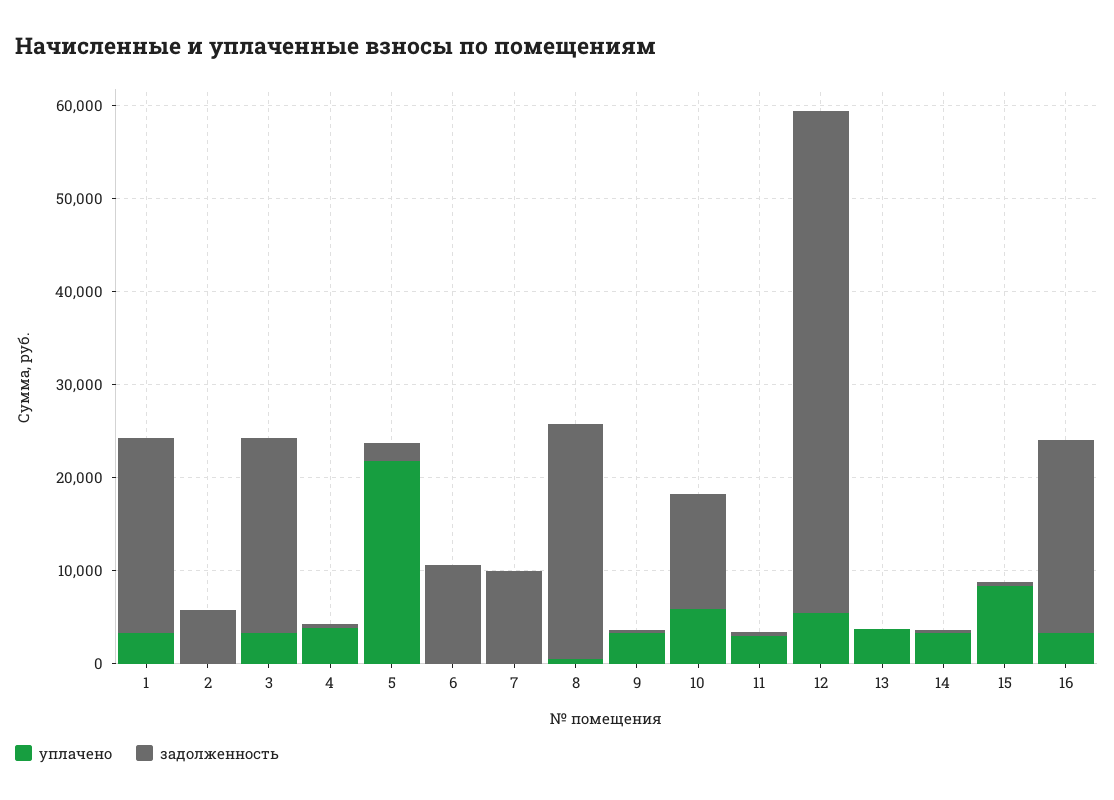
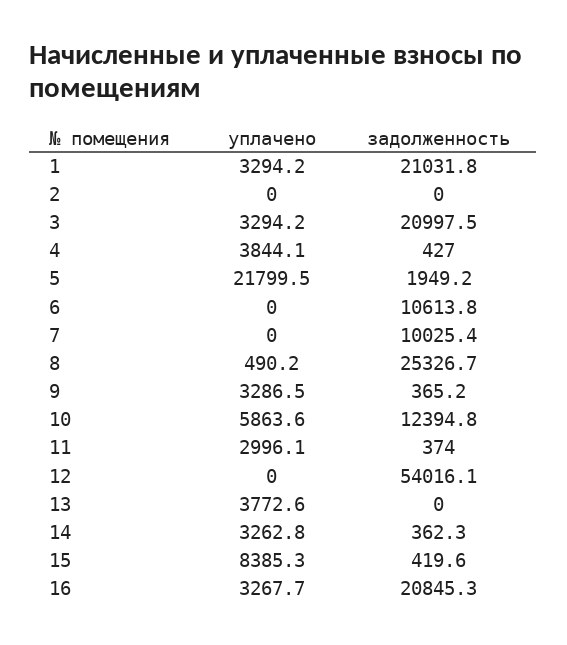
задолженность, 2: 6000 -> 0
уплачено, 12: 6000 -> 0

